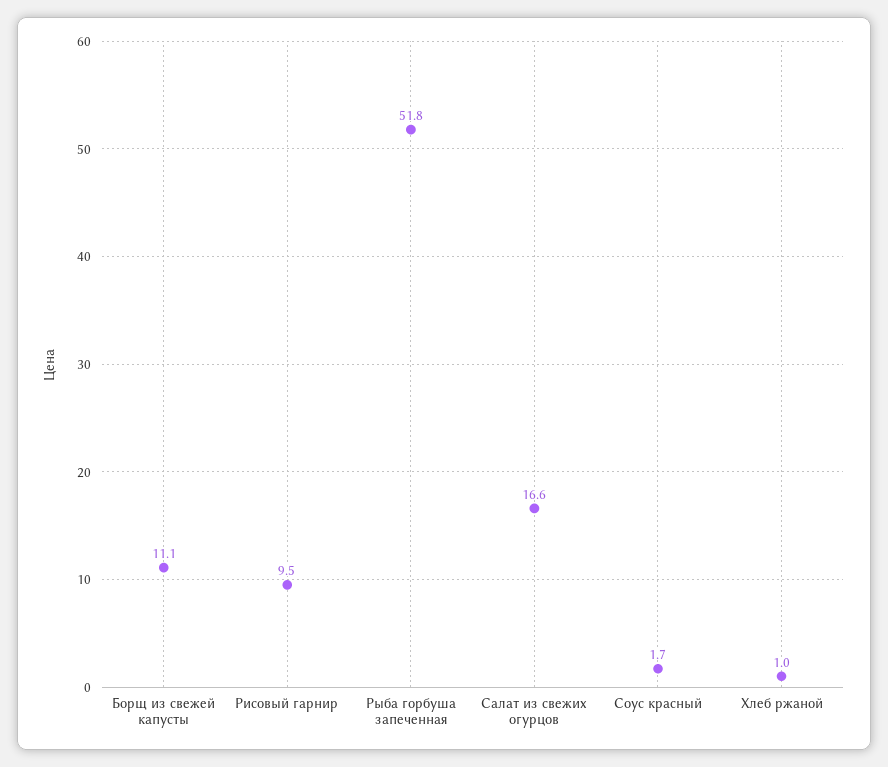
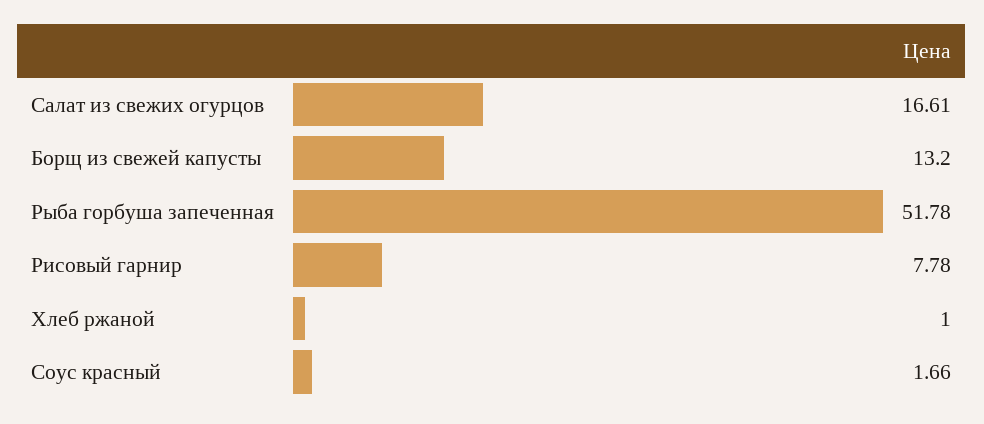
Борщ из свежей капусты: 11.1 -> 13.2
Рисовый гарнир: 9.5 -> 7.78

